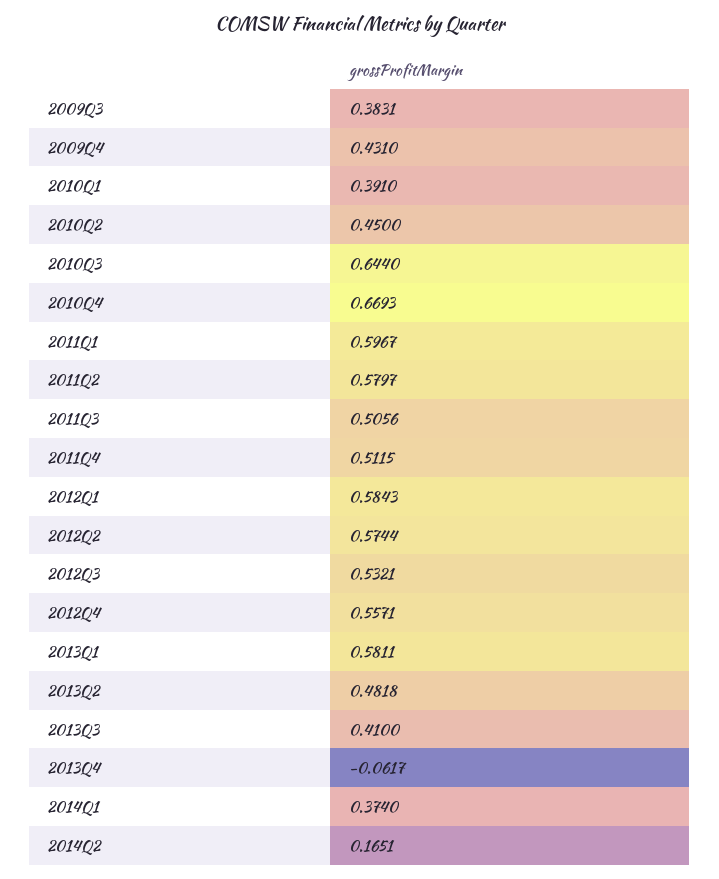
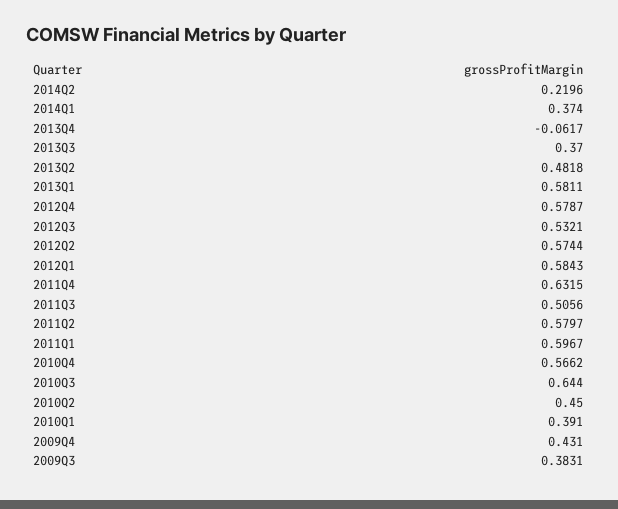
2010Q4: 0.6693 -> 0.5662
2011Q4: 0.5115 -> 0.6315
2012Q4: 0.5571 -> 0.5787
2013Q3: 0.41 -> 0.37
2014Q2: 0.1651 -> 0.2196

